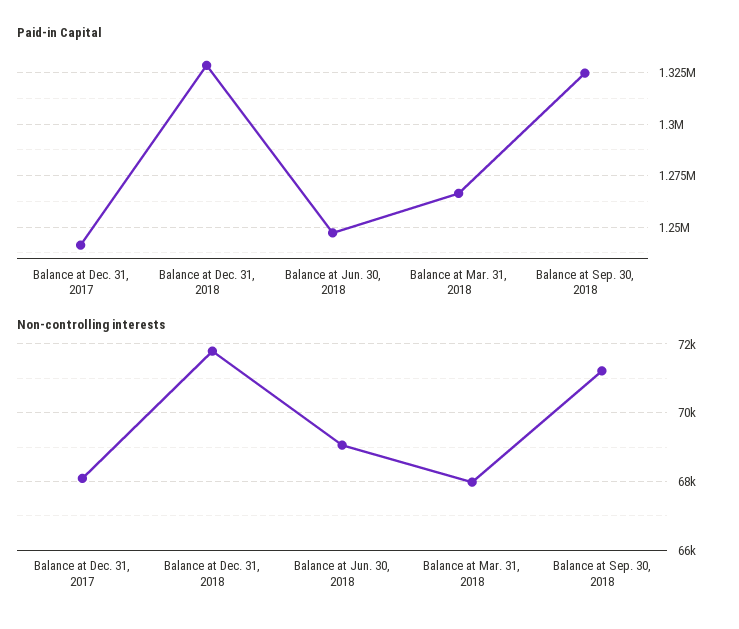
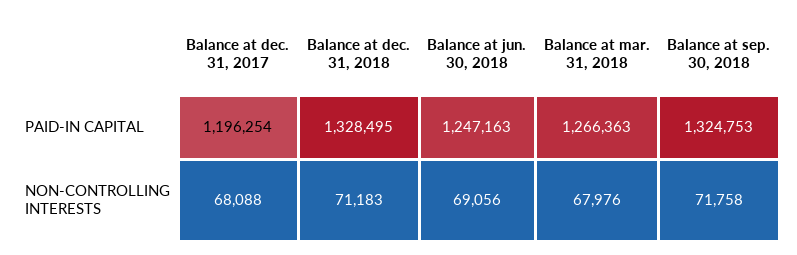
Paid-in Capital, Balance at Dec. 31, 2017: 1240000 -> 1196254
Non-controlling interests, Balance at Dec. 31, 2018: 71800 -> 71183
Non-controlling interests, Balance at Sep. 30, 2018: 71200 -> 71758

